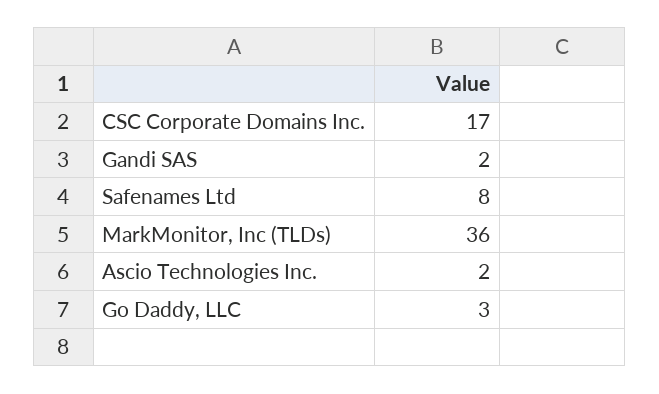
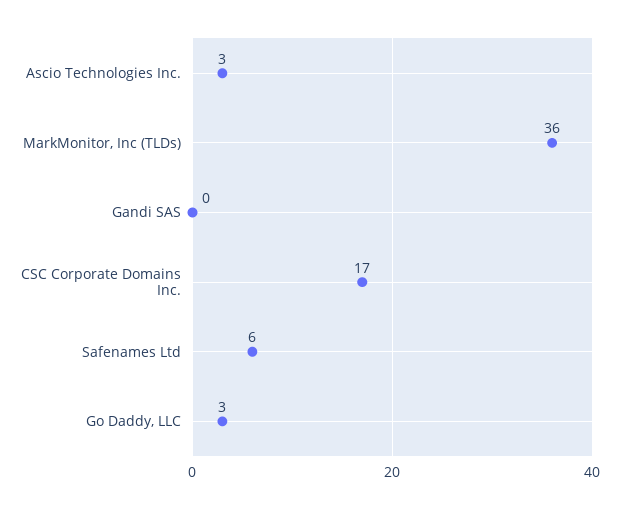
Gandi SAS: 2 -> 0
Safenames Ltd: 8 -> 6
Ascio Technologies Inc.: 2 -> 3

